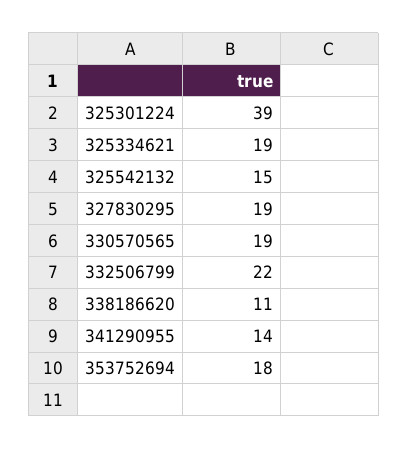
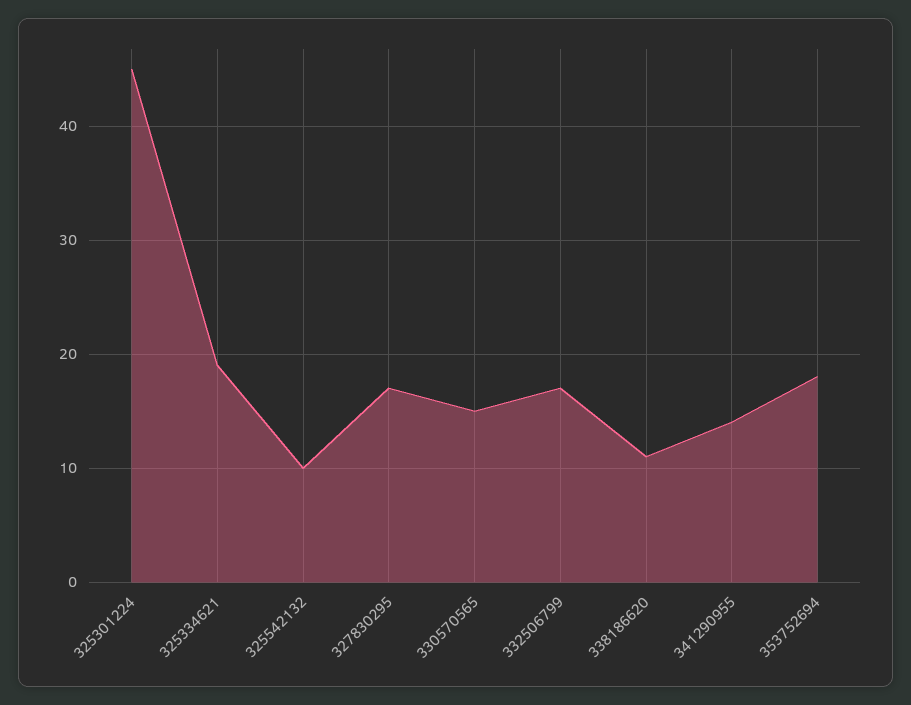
325301224: 39 -> 45
325542132: 15 -> 10
327830295: 19 -> 17
330570565: 19 -> 15
332506799: 22 -> 17

